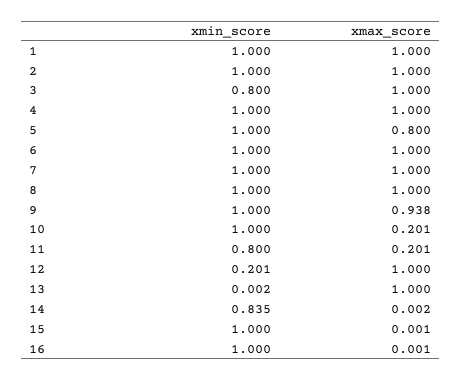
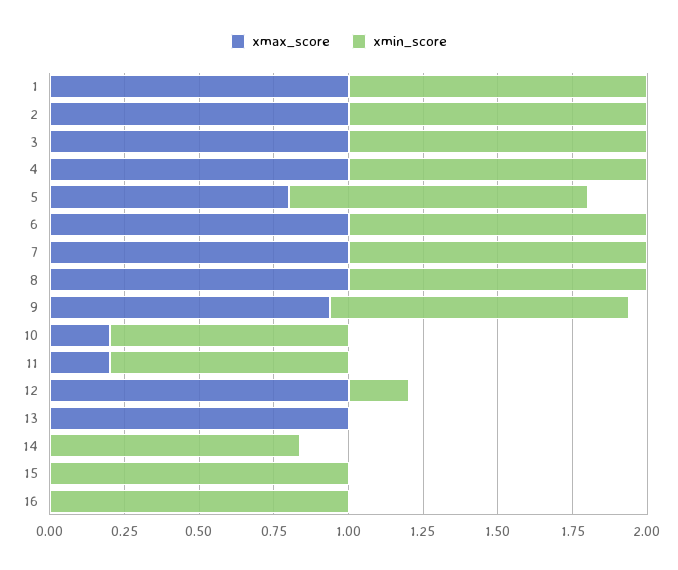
xmin_score, 3: 0.8 -> 1
xmin_score, 10: 1 -> 0.8

